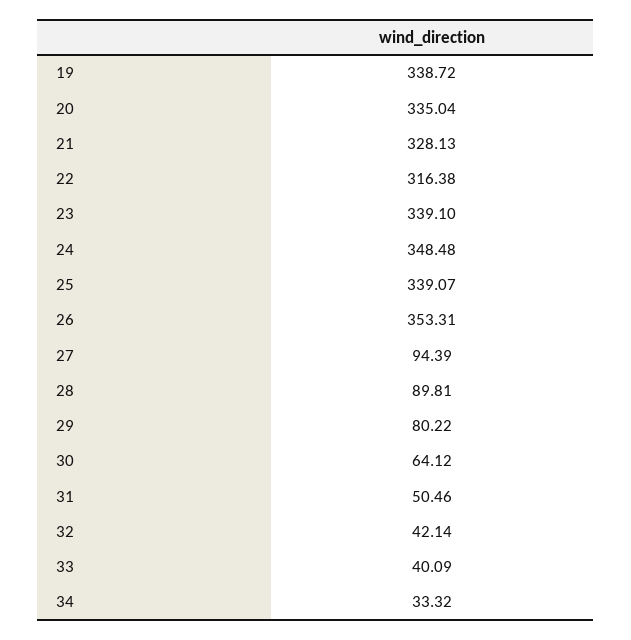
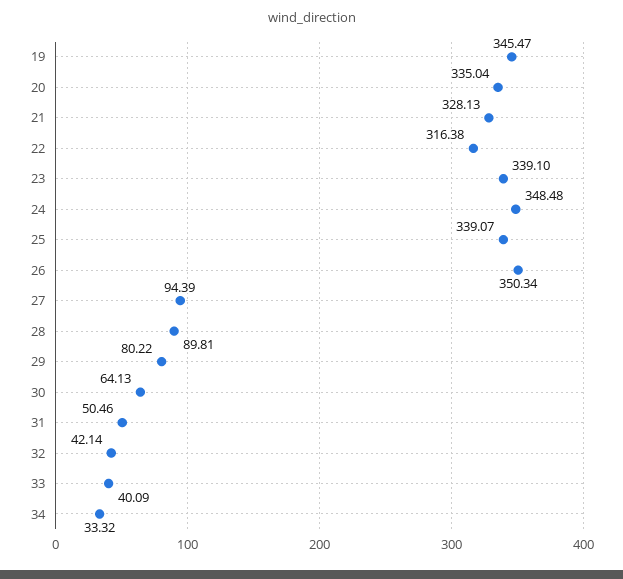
19: 338.72 -> 345.47
26: 353.31 -> 350.34
30: 64.12 -> 64.13

